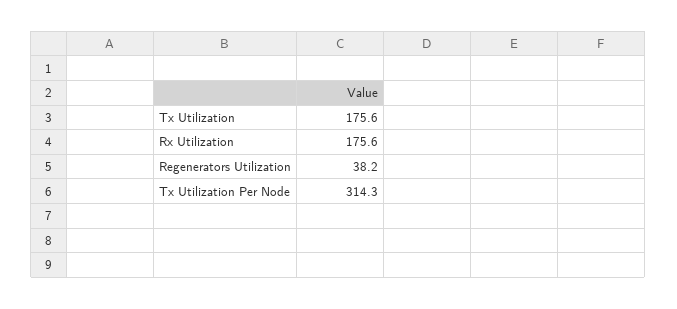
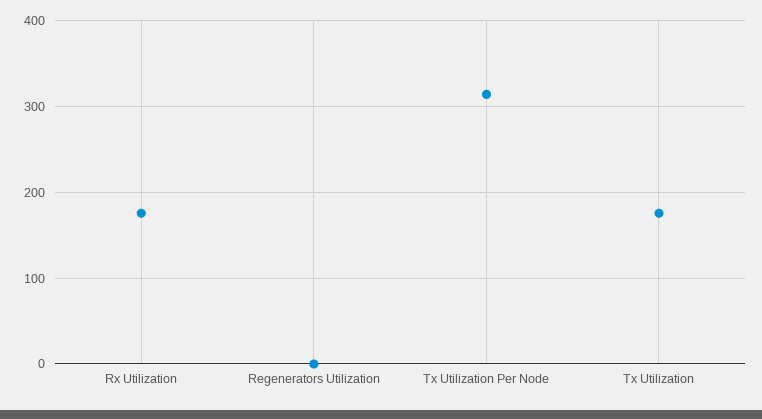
Regenerators Utilization: 38.2 -> 0

